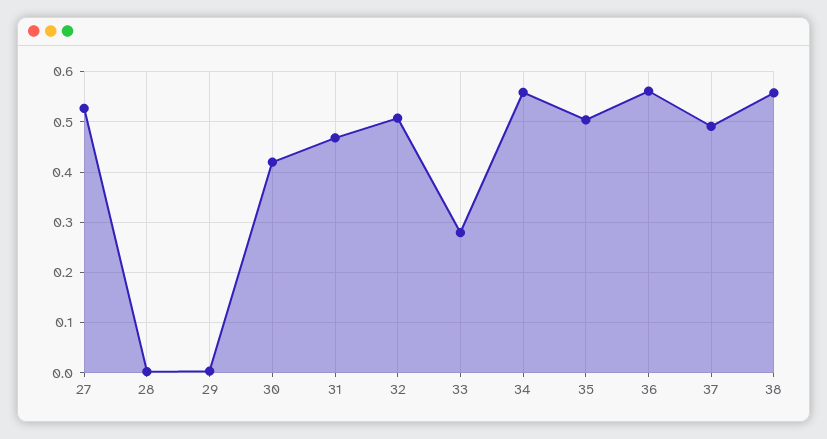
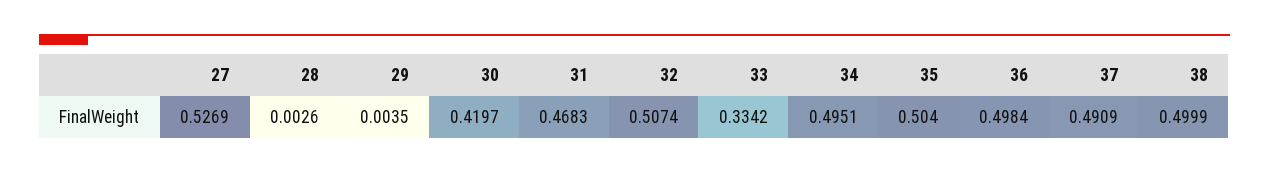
33: 0.28 -> 0.3342
34: 0.56 -> 0.4951
36: 0.56 -> 0.4984
38: 0.56 -> 0.4999

